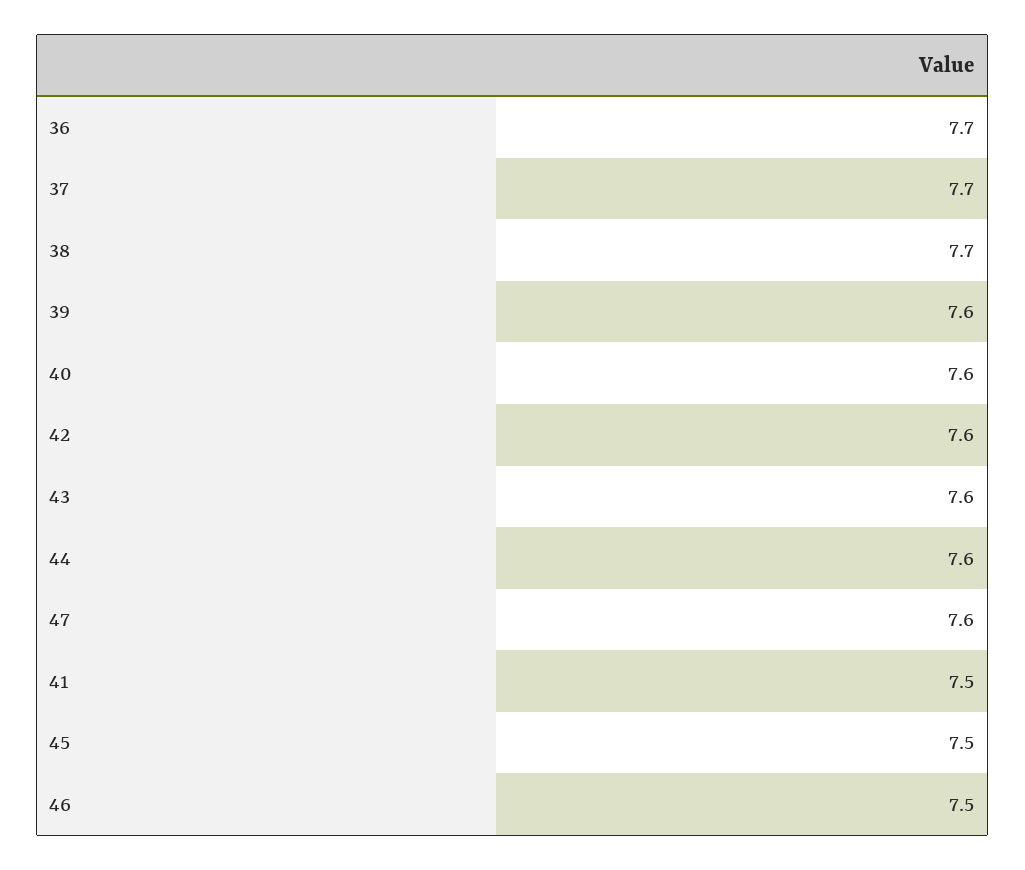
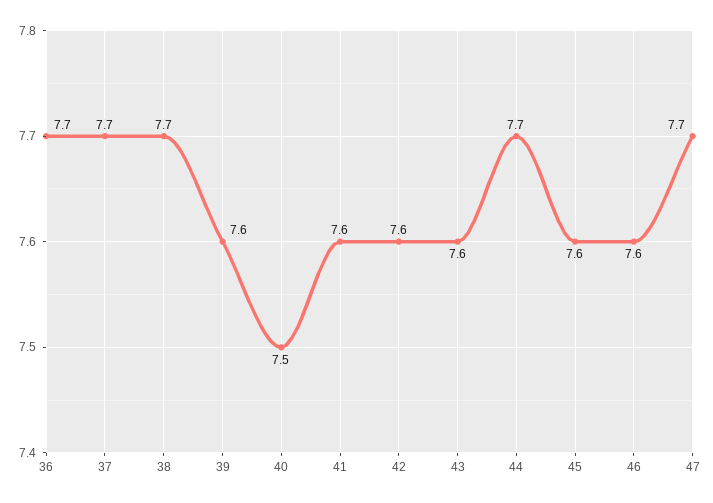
40: 7.6 -> 7.5
44: 7.6 -> 7.7
47: 7.6 -> 7.7
41: 7.5 -> 7.6
45: 7.5 -> 7.6
46: 7.5 -> 7.6

